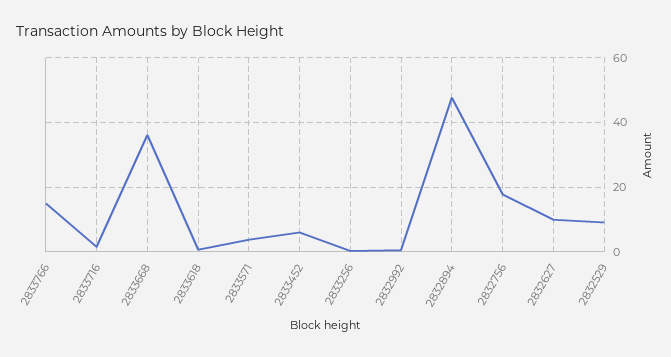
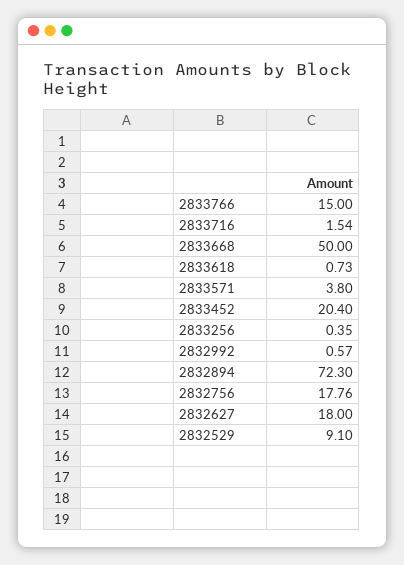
2833668: 36 -> 50
2833452: 6 -> 20.4
2832894: 48 -> 72.3
2832627: 10 -> 18

